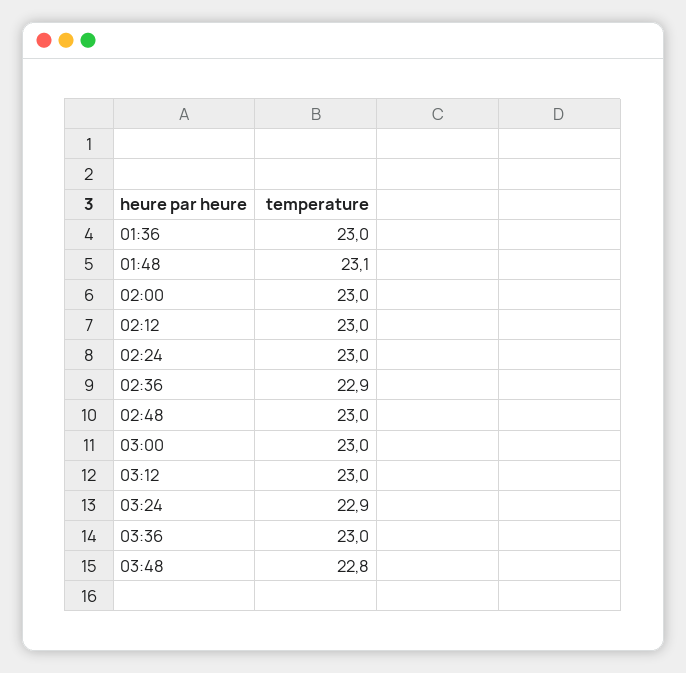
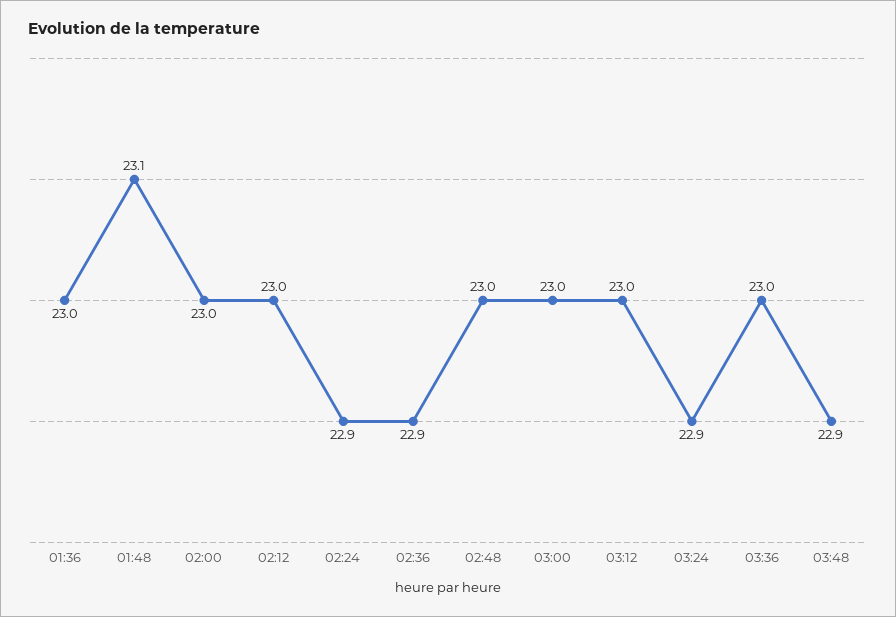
02:24: 23 -> 22.9
03:48: 22.8 -> 22.9

